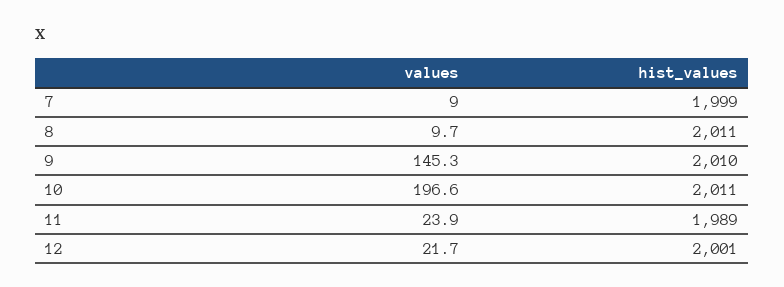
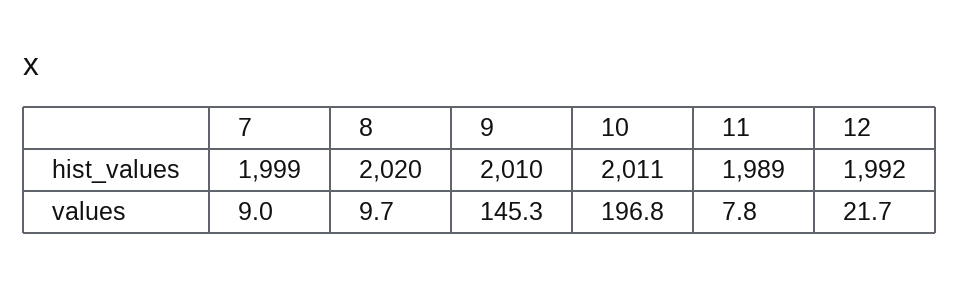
hist_values, 8: 2011 -> 2020
values, 10: 196.6 -> 196.8
values, 11: 23.9 -> 7.8
hist_values, 12: 2001 -> 1992

